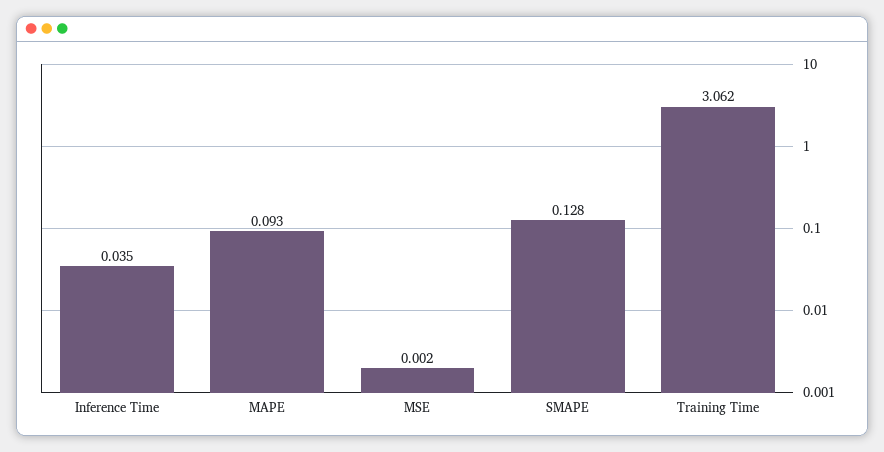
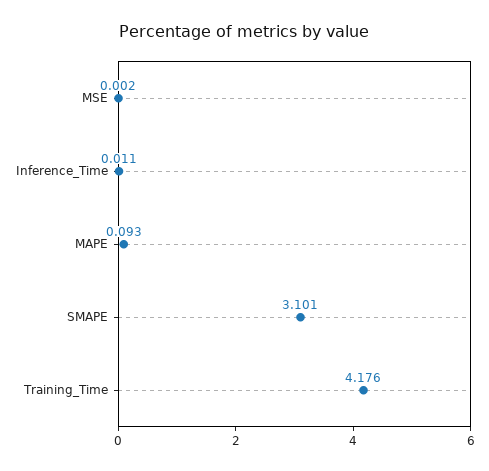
Inference Time: 0.035 -> 0.011
SMAPE: 0.128 -> 3.101
Training Time: 3.062 -> 4.176

